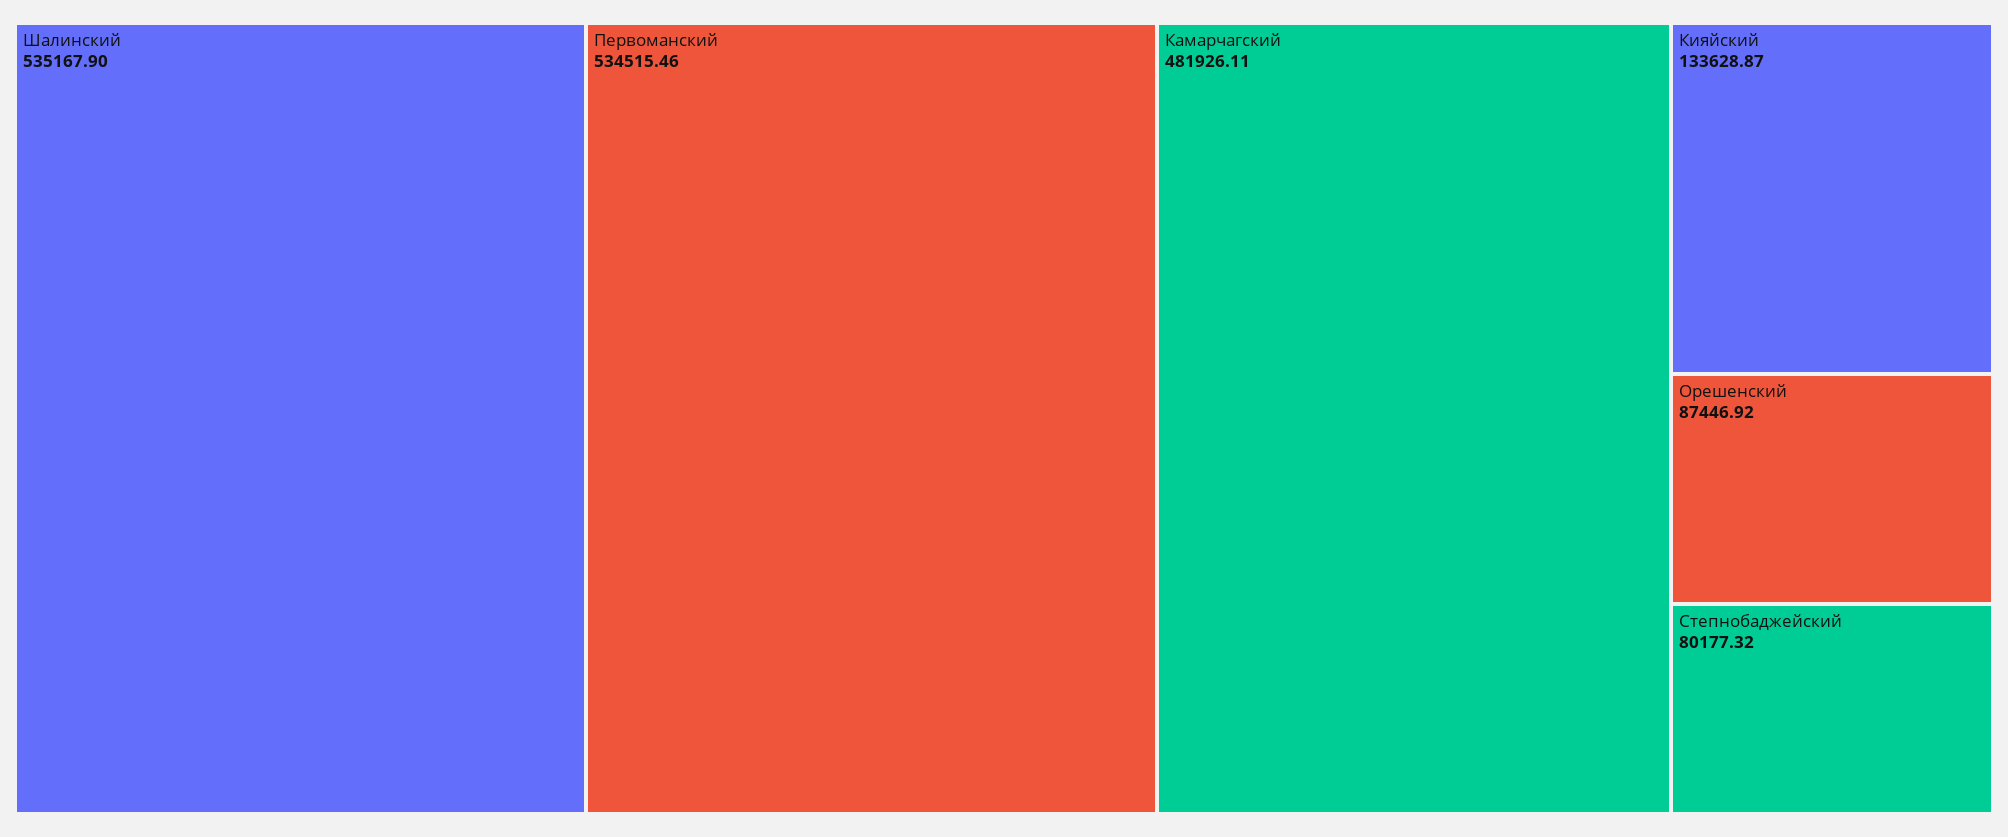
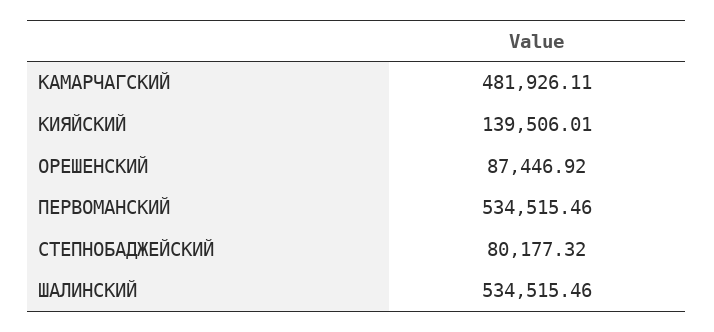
Шалинский: 535167.9 -> 534515.46
Кияйский: 133628.87 -> 139506.01

